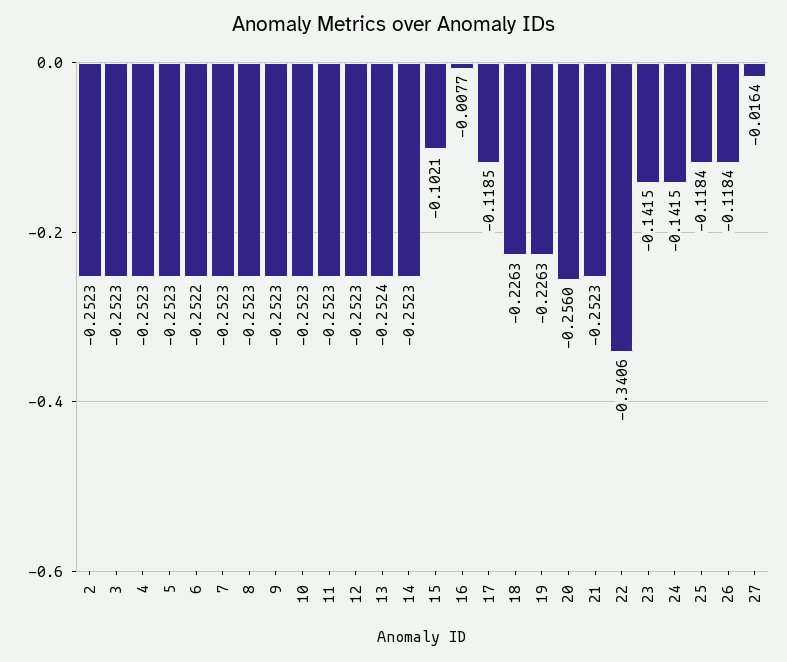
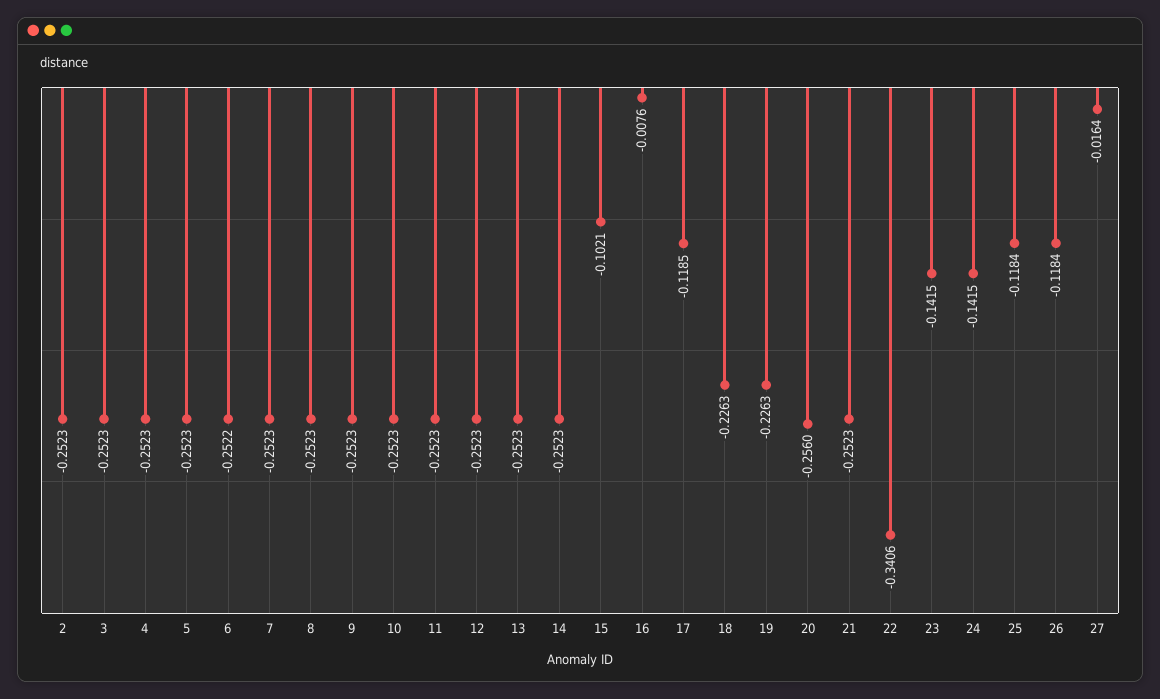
13: -0.2524 -> -0.2523
16: -0.0077 -> -0.0076

